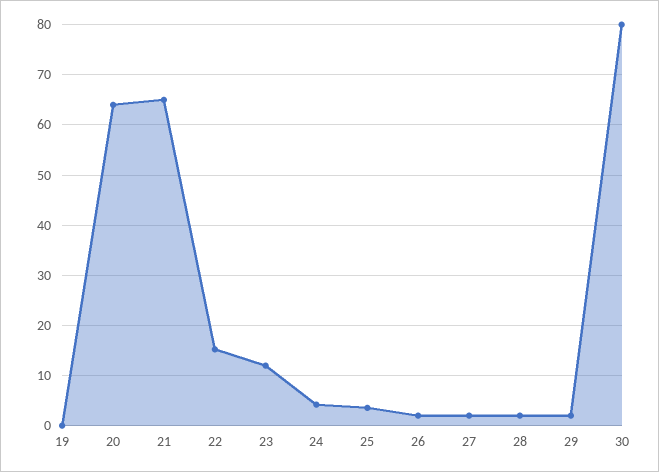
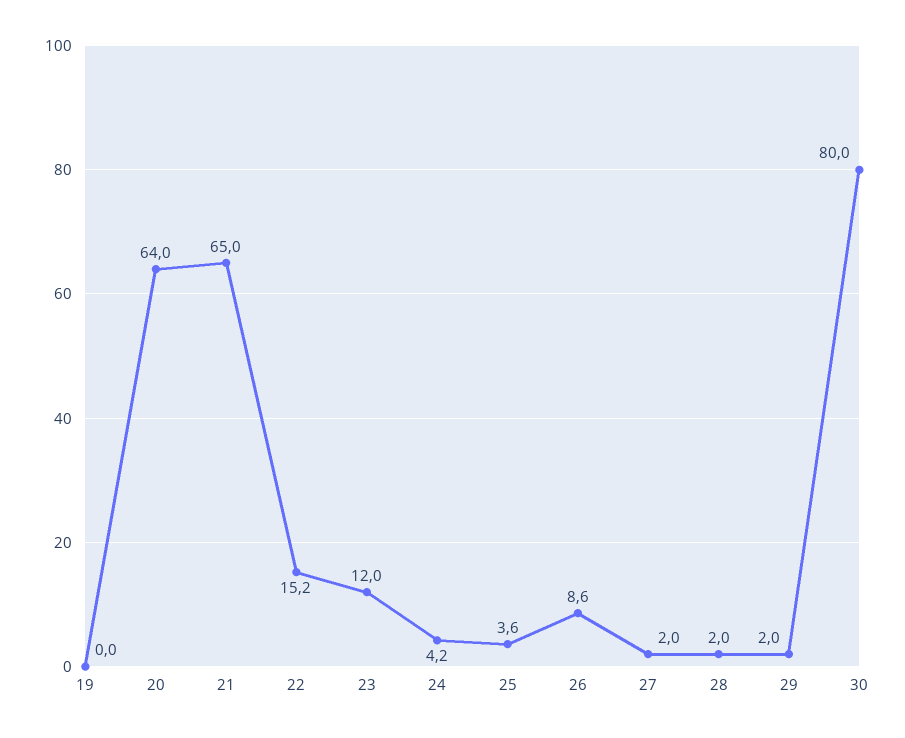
26: 2 -> 8.6

